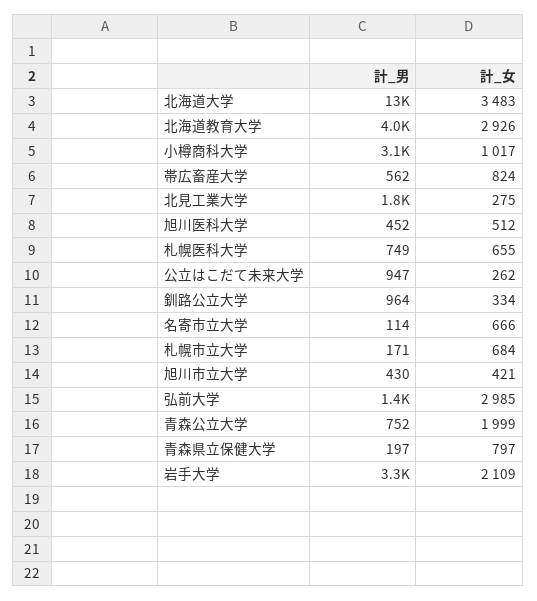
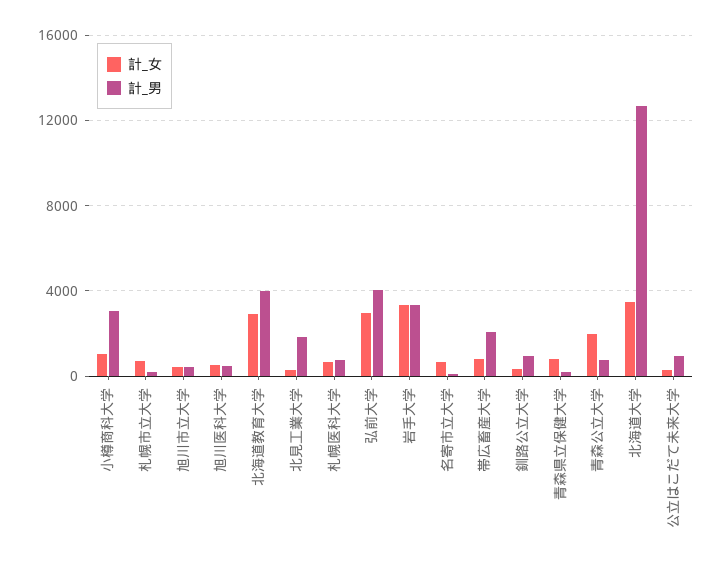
計_男, 帯広畜産大学: 562 -> 2000
計_男, 弘前大学: 1400 -> 4000
計_女, 岩手大学: 2109 -> 3500

